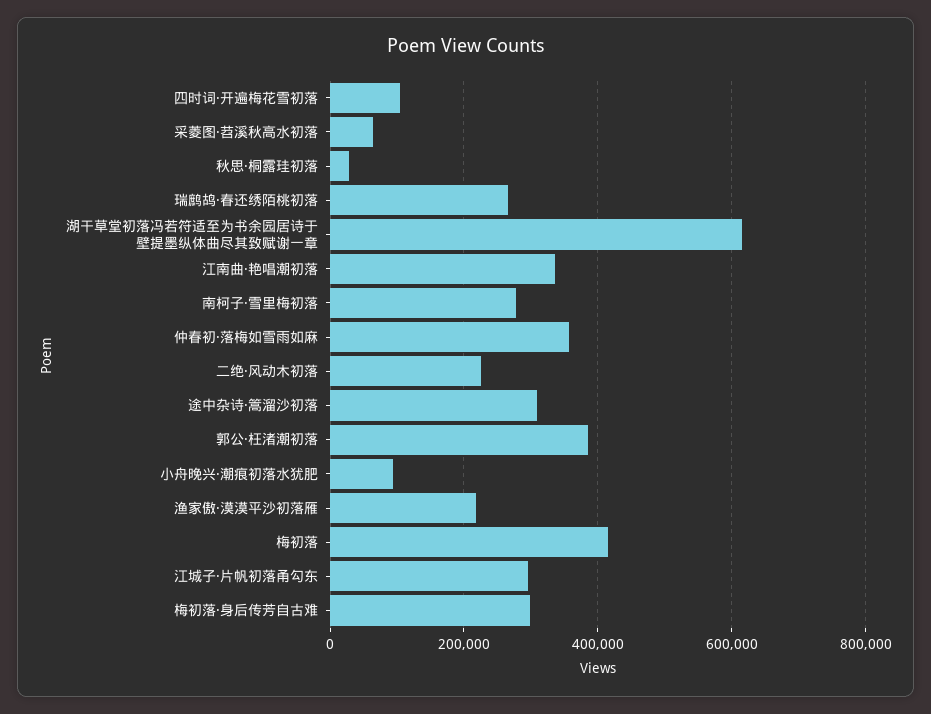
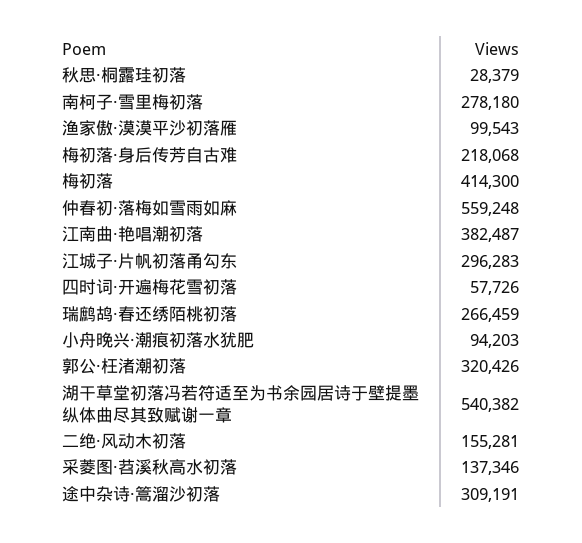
四时词·开遍梅花雪初落: 100000 -> 57726
采菱图·苕溪秋高水初落: 60000 -> 137346
湖干草堂初落冯若符适至为书余园居诗于壁提墨纵体曲尽其致赋谢一章: 620000 -> 540382
江南曲·艳唱潮初落: 340000 -> 382487
仲春初·落梅如雪雨如麻: 360000 -> 559248
二绝·风动木初落: 220000 -> 155281
郭公·枉渚潮初落: 380000 -> 320426
渔家傲·漠漠平沙初落雁: 220000 -> 99543
梅初落·身后传芳自古难: 300000 -> 218068

